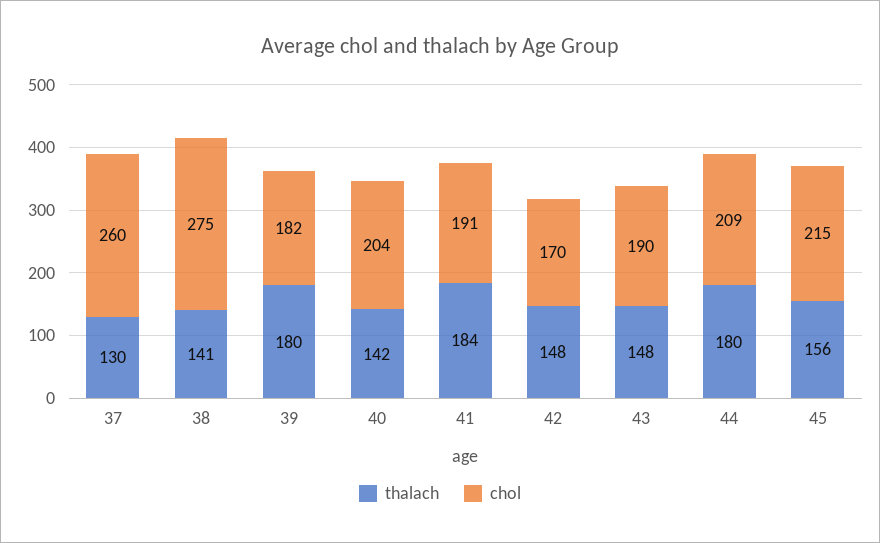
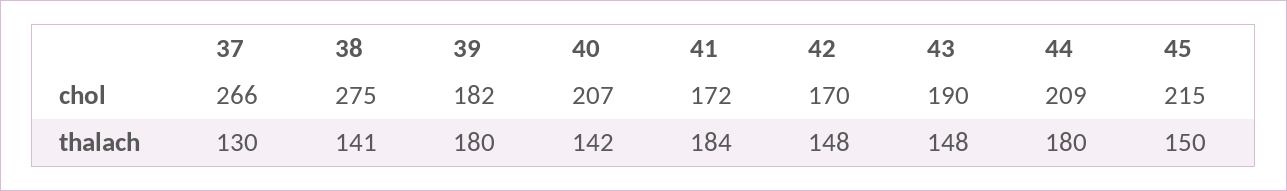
chol, 37: 260 -> 266
chol, 40: 204 -> 207
chol, 41: 191 -> 172
thalach, 45: 156 -> 150

